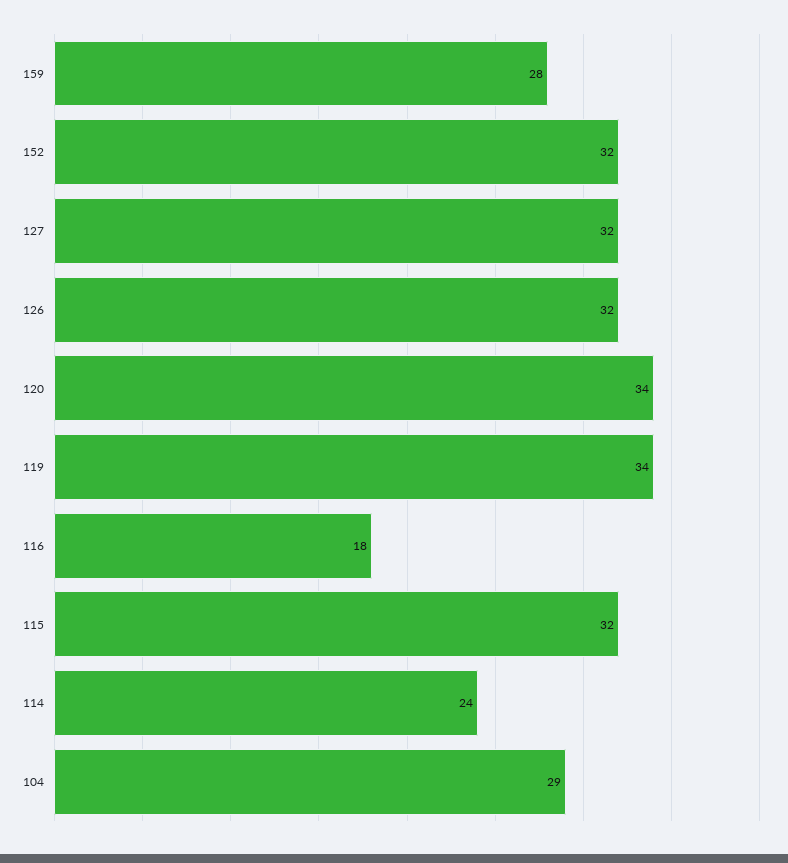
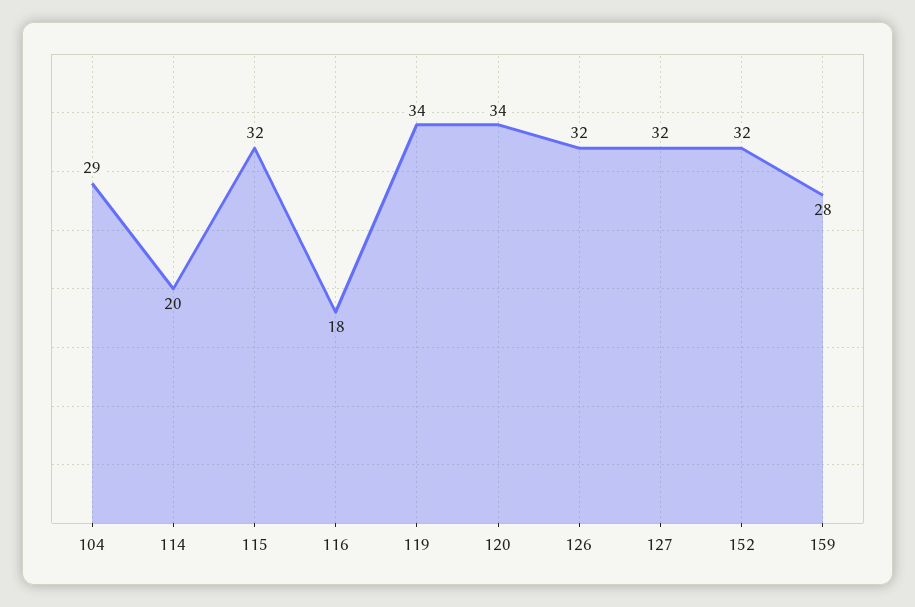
114: 24 -> 20

